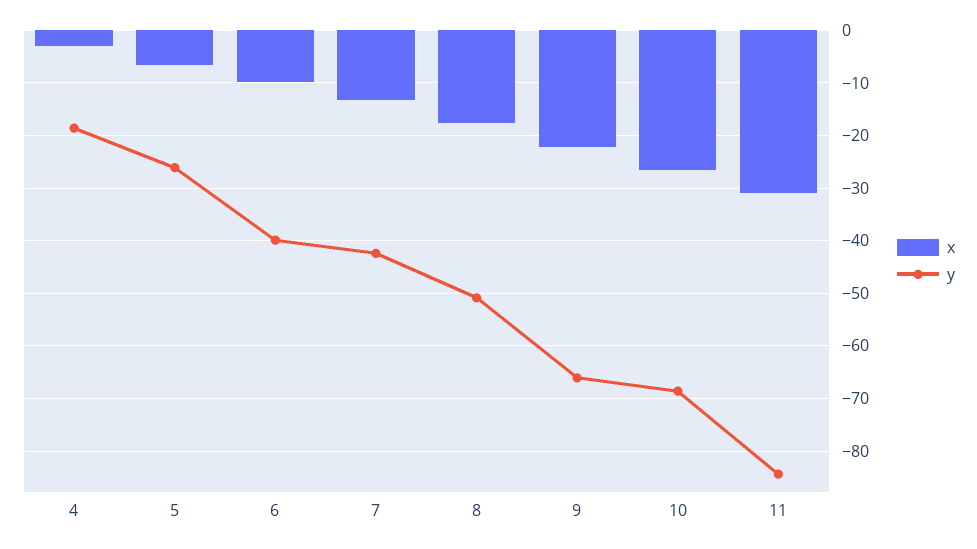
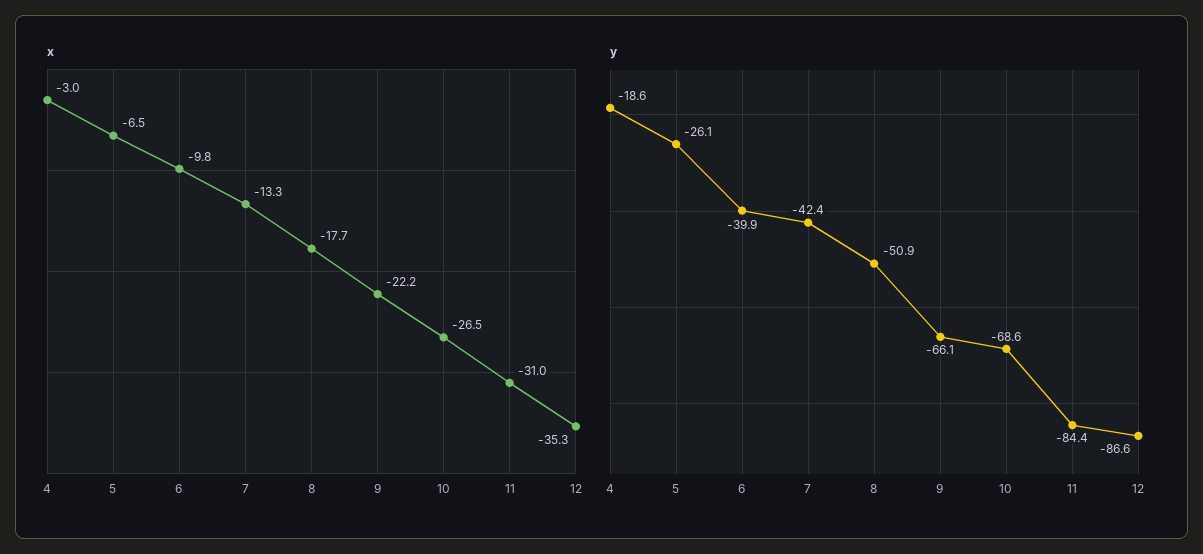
x, 12: none -> -35.3
y, 12: none -> -86.6

